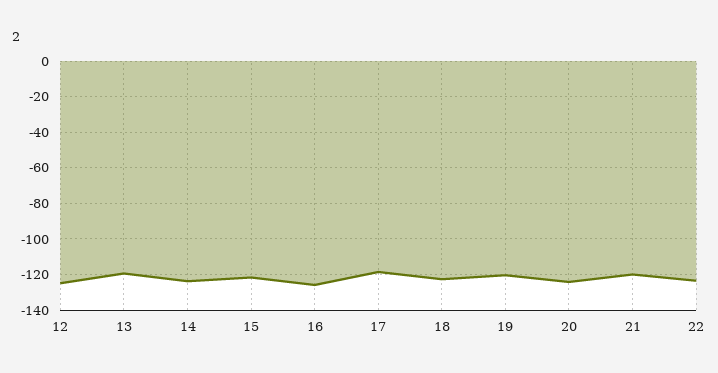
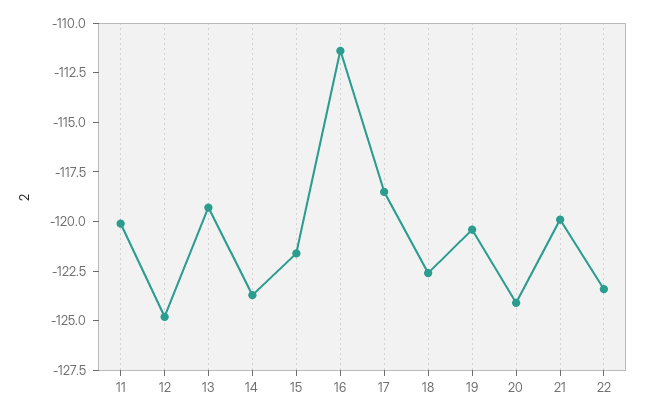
16: -125 -> -111.5
11: none -> -120

